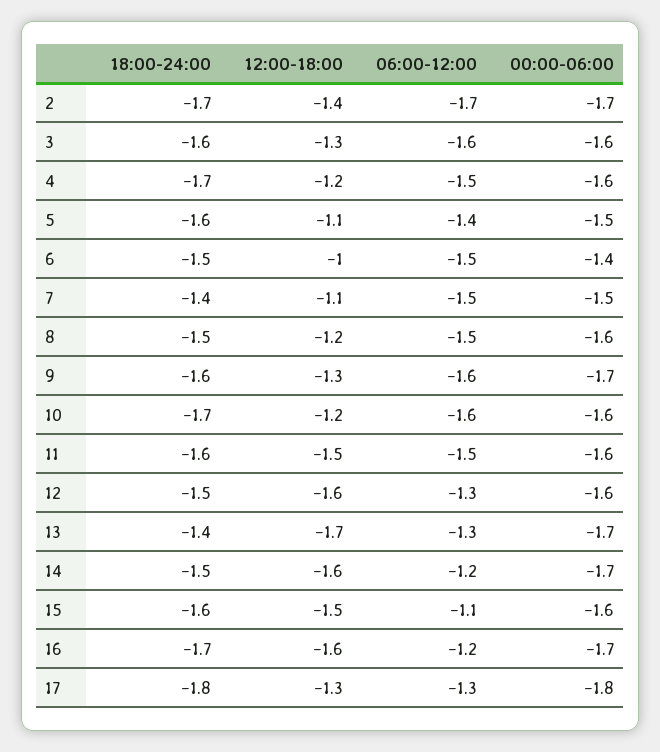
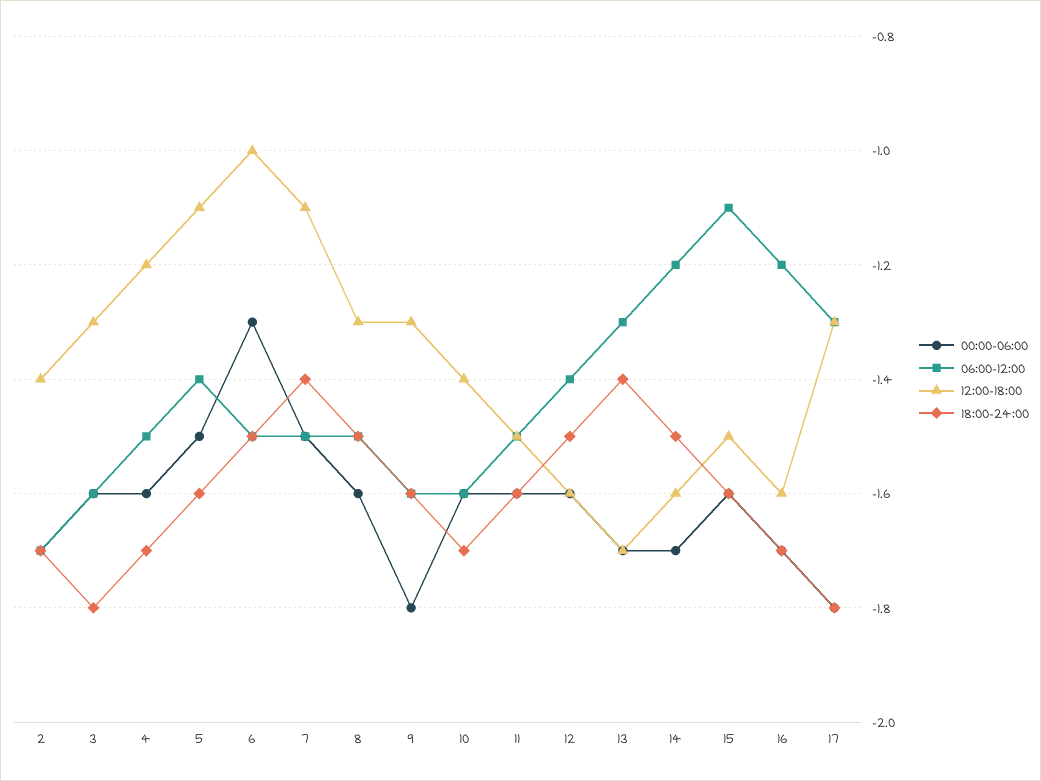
18:00-24:00, 3: -1.6 -> -1.8
00:00-06:00, 6: -1.4 -> -1.3
12:00-18:00, 8: -1.2 -> -1.3
00:00-06:00, 9: -1.7 -> -1.8
12:00-18:00, 10: -1.2 -> -1.4
06:00-12:00, 12: -1.3 -> -1.4

